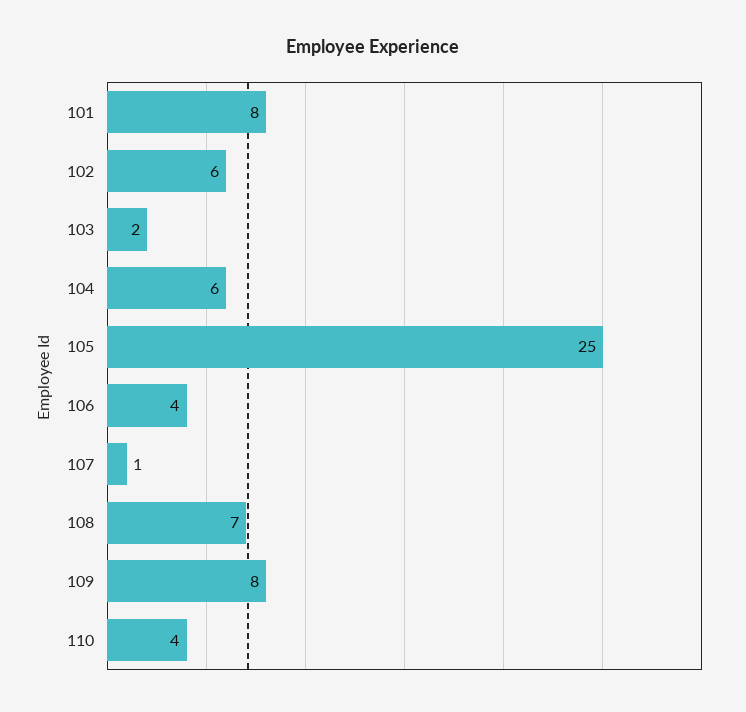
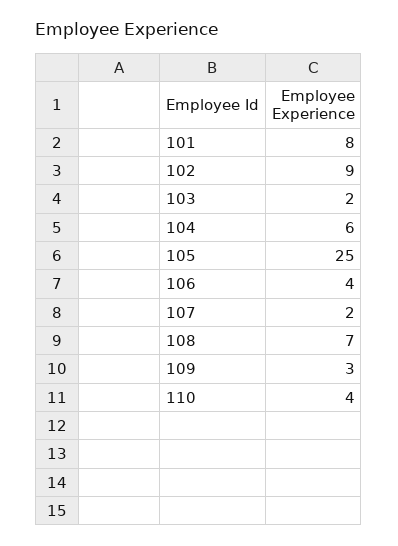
102: 6 -> 9
107: 1 -> 2
109: 8 -> 3

